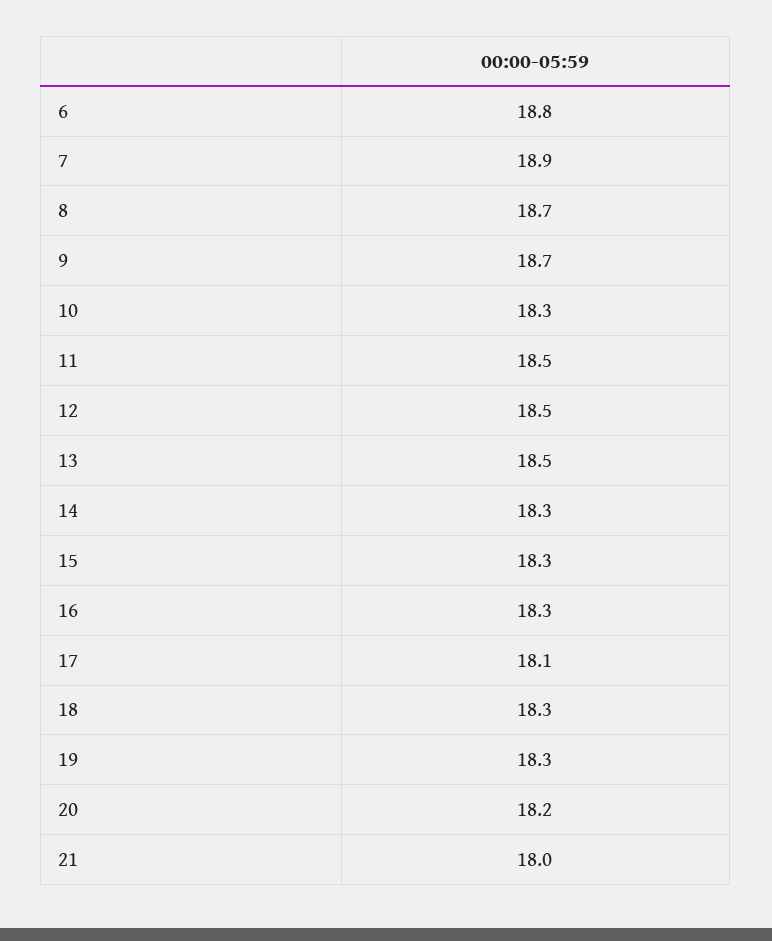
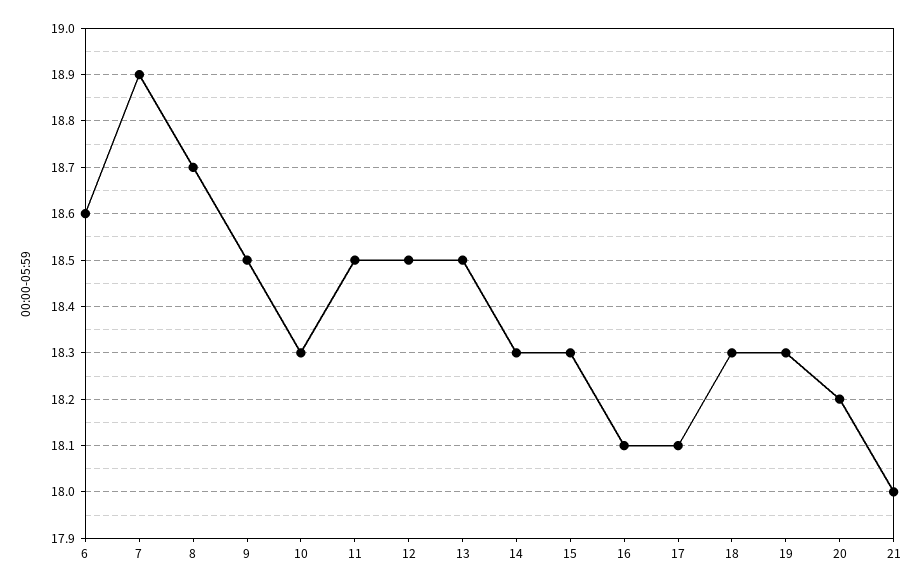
6: 18.8 -> 18.6
9: 18.7 -> 18.5
16: 18.3 -> 18.1

